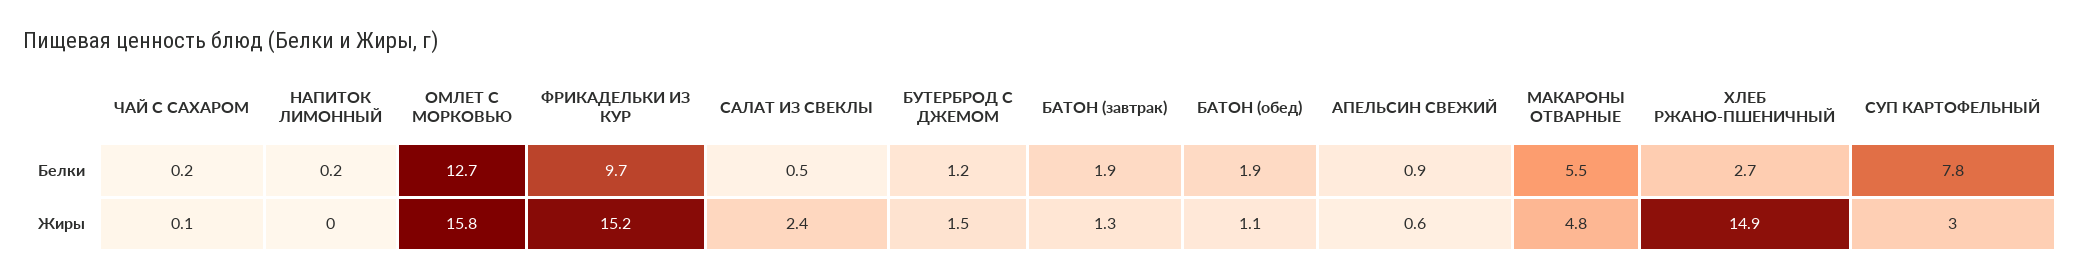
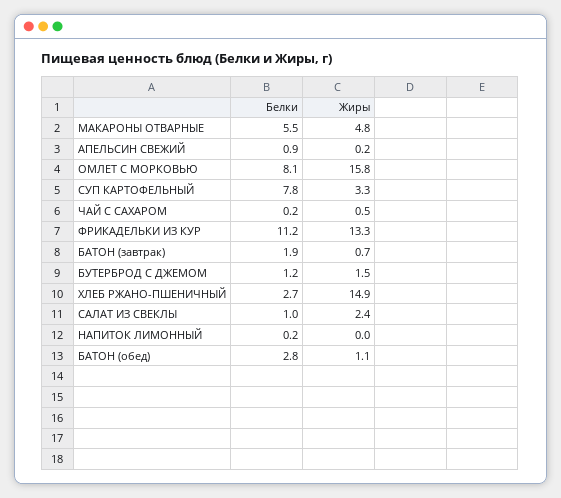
ОМЛЕТ С МОРКОВЬЮ, Белки: 12.7 -> 8.1
ФРИКАДЕЛЬКИ ИЗ КУР, Белки: 9.7 -> 11.2
САЛАТ ИЗ СВЕКЛЫ, Белки: 0.5 -> 1
БАТОН (обед), Белки: 1.9 -> 2.8
ЧАЙ С САХАРОМ, Жиры: 0.1 -> 0.5
ФРИКАДЕЛЬКИ ИЗ КУР, Жиры: 15.2 -> 13.3
БАТОН (завтрак), Жиры: 1.3 -> 0.7
АПЕЛЬСИН СВЕЖИЙ, Жиры: 0.6 -> 0.2
СУП КАРТОФЕЛЬНЫЙ, Жиры: 3 -> 3.3

